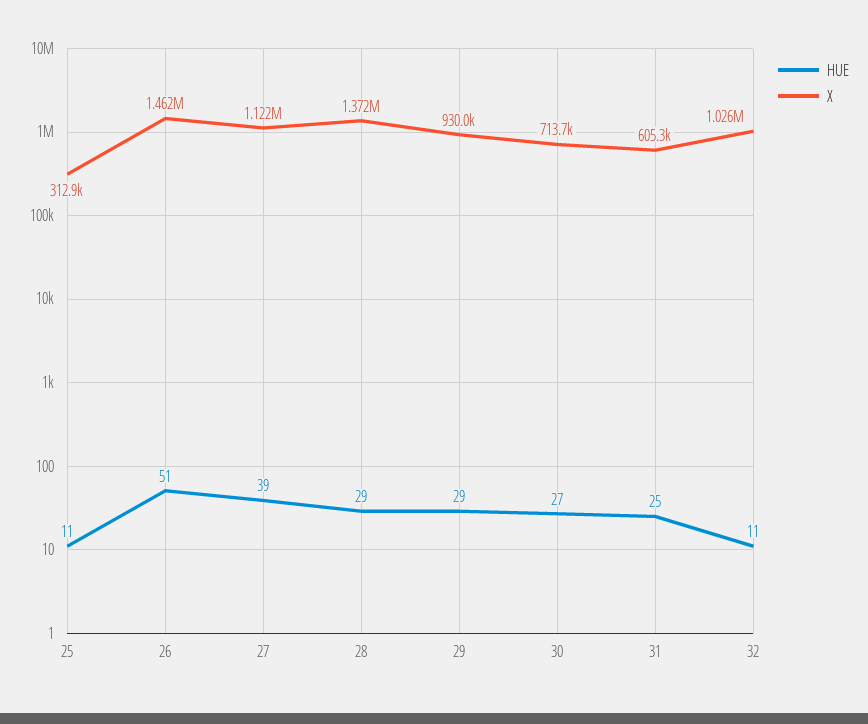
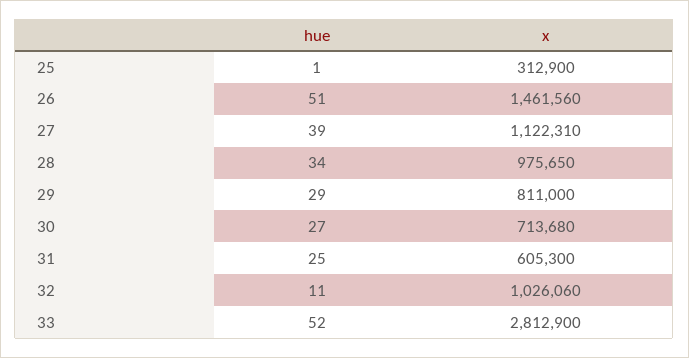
HUE, 25: 11 -> 1
HUE, 28: 29 -> 34
X, 28: 1372000 -> 975650
X, 29: 930000 -> 811000
HUE, 33: none -> 52
X, 33: none -> 2812900

